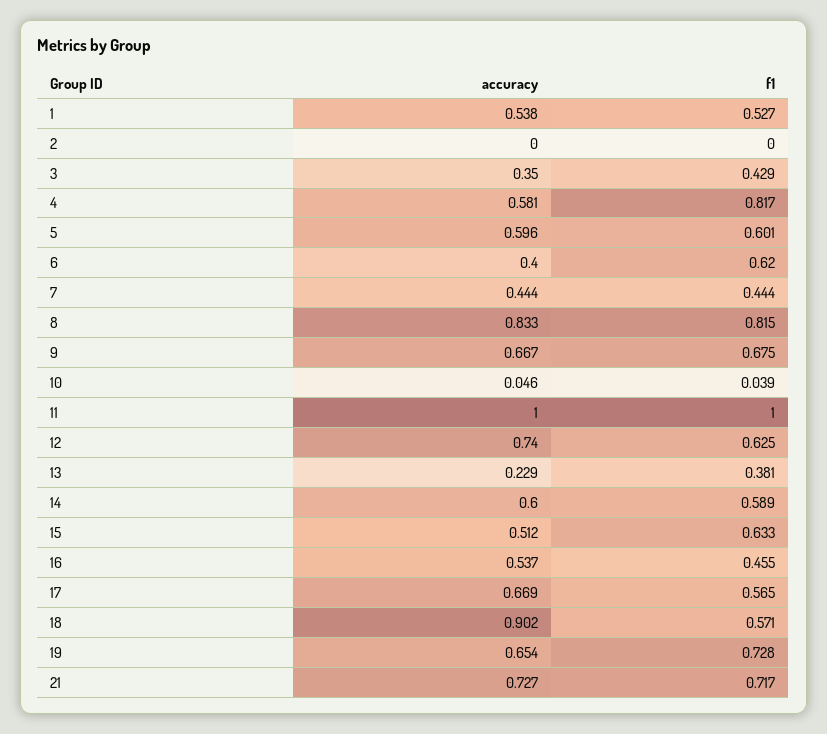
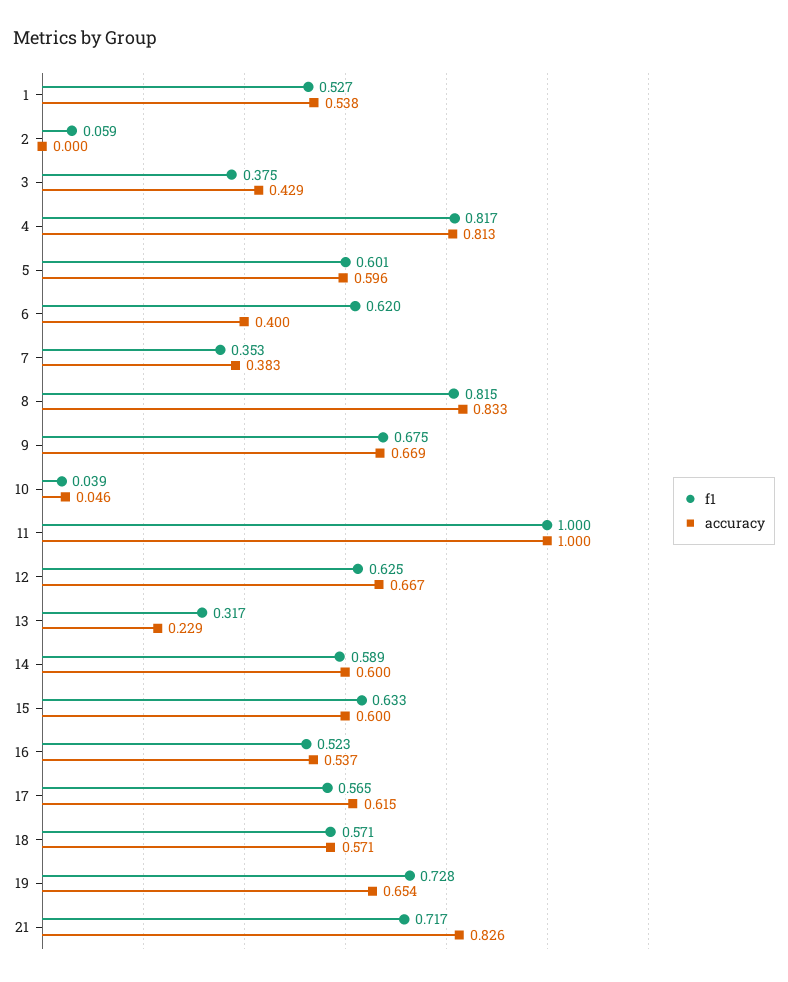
f1, 2: 0 -> 0.059
accuracy, 3: 0.35 -> 0.429
f1, 3: 0.429 -> 0.375
accuracy, 4: 0.581 -> 0.813
accuracy, 7: 0.444 -> 0.383
f1, 7: 0.444 -> 0.353
accuracy, 9: 0.667 -> 0.669
accuracy, 12: 0.74 -> 0.667
f1, 13: 0.381 -> 0.317
accuracy, 15: 0.512 -> 0.6
f1, 16: 0.455 -> 0.523
accuracy, 17: 0.669 -> 0.615
accuracy, 18: 0.902 -> 0.571
accuracy, 21: 0.727 -> 0.826

